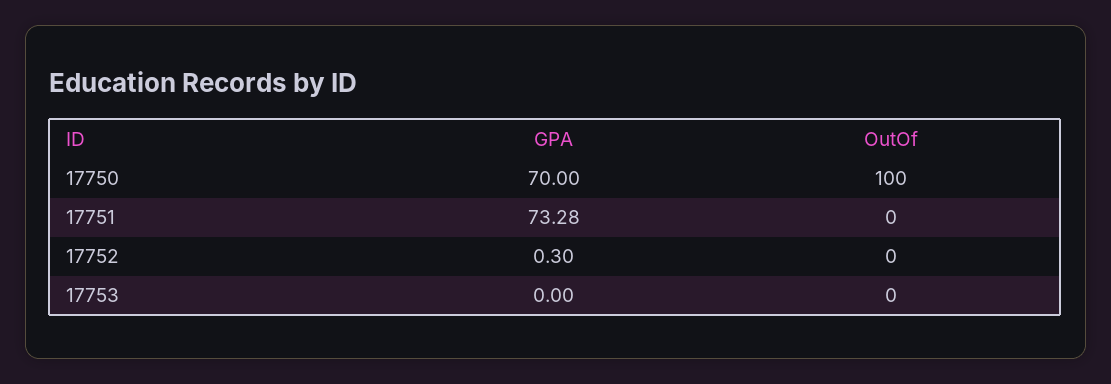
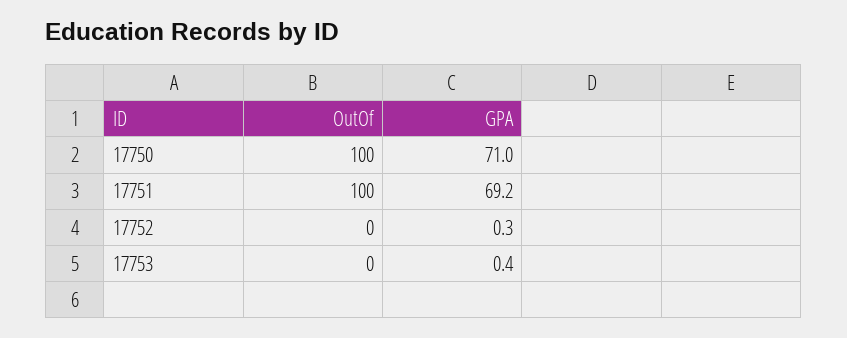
GPA, 17750: 70 -> 71
GPA, 17751: 73.28 -> 69.2
OutOf, 17751: 0 -> 100
GPA, 17753: 0 -> 0.4

